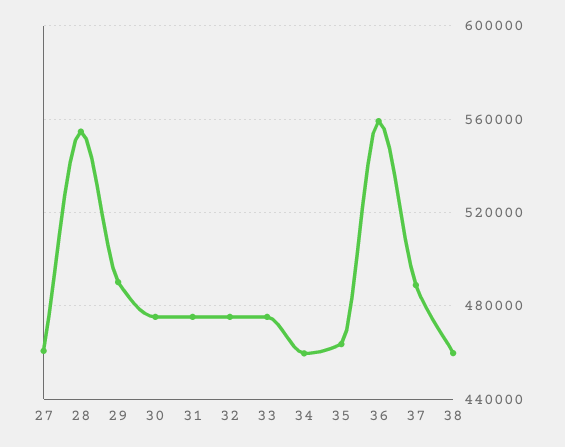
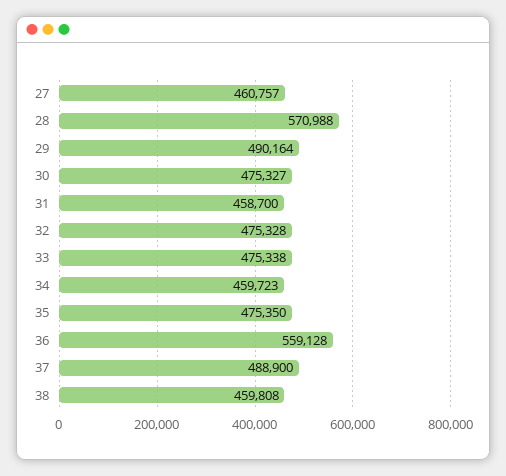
28: 555000 -> 570988
31: 475000 -> 458700
35: 465000 -> 475350

